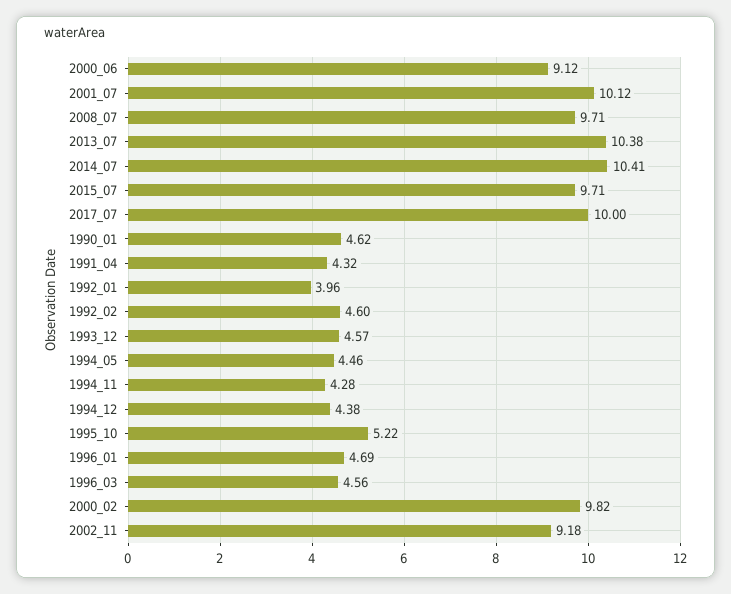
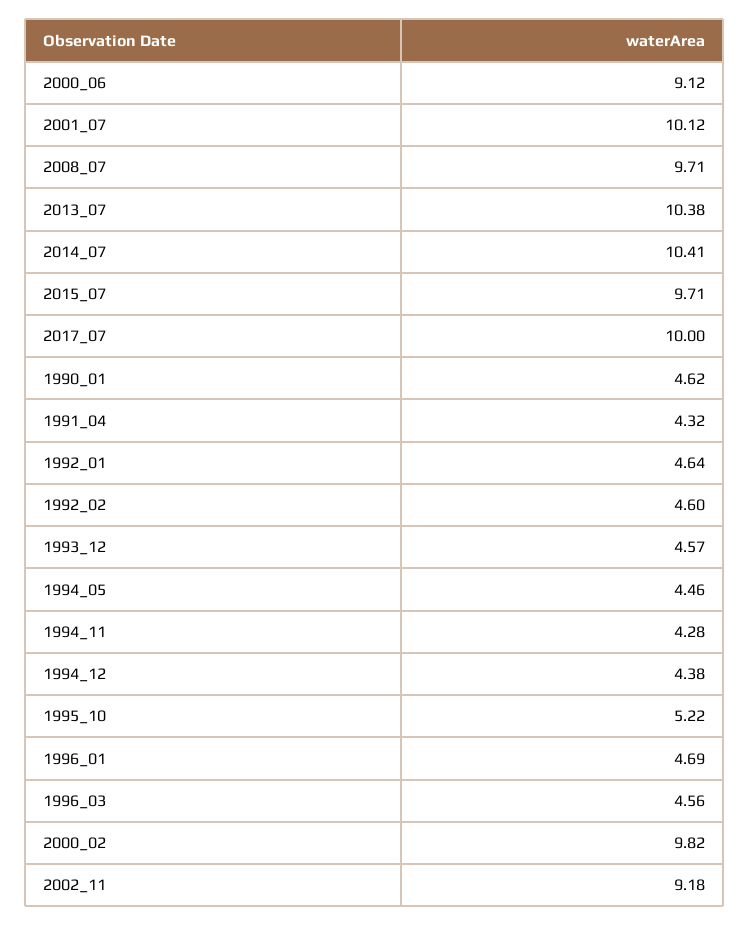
1992_01: 3.96 -> 4.64

